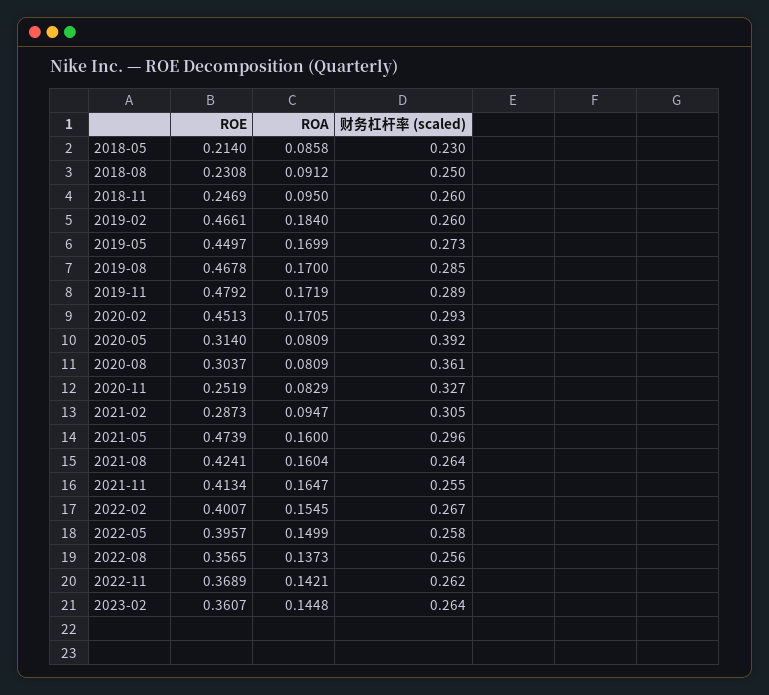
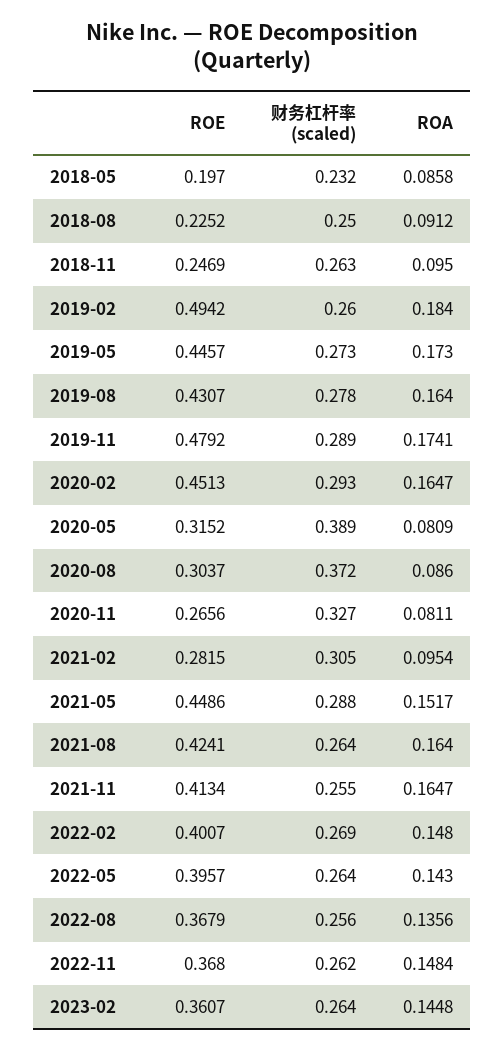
ROE, 2018-05: 0.214 -> 0.197
财务杠杆率 (scaled), 2018-05: 0.23 -> 0.232
ROE, 2018-08: 0.2308 -> 0.2252
财务杠杆率 (scaled), 2018-11: 0.26 -> 0.263
ROE, 2019-02: 0.4661 -> 0.4942
ROE, 2019-05: 0.4497 -> 0.4457
ROA, 2019-05: 0.1699 -> 0.173
ROE, 2019-08: 0.4678 -> 0.4307
ROA, 2019-08: 0.17 -> 0.164
财务杠杆率 (scaled), 2019-08: 0.285 -> 0.278
ROA, 2019-11: 0.1719 -> 0.1741
ROA, 2020-02: 0.1705 -> 0.1647
ROE, 2020-05: 0.314 -> 0.3152
财务杠杆率 (scaled), 2020-05: 0.392 -> 0.389
ROA, 2020-08: 0.0809 -> 0.086
财务杠杆率 (scaled), 2020-08: 0.361 -> 0.372
ROE, 2020-11: 0.2519 -> 0.2656
ROA, 2020-11: 0.0829 -> 0.0811
ROE, 2021-02: 0.2873 -> 0.2815
ROA, 2021-02: 0.0947 -> 0.0954
ROE, 2021-05: 0.4739 -> 0.4486
ROA, 2021-05: 0.16 -> 0.1517
财务杠杆率 (scaled), 2021-05: 0.296 -> 0.288
ROA, 2021-08: 0.1604 -> 0.164
ROA, 2022-02: 0.1545 -> 0.148
财务杠杆率 (scaled), 2022-02: 0.267 -> 0.269
ROA, 2022-05: 0.1499 -> 0.143
财务杠杆率 (scaled), 2022-05: 0.258 -> 0.264
ROE, 2022-08: 0.3565 -> 0.3679
ROA, 2022-08: 0.1373 -> 0.1356
ROE, 2022-11: 0.3689 -> 0.368
ROA, 2022-11: 0.1421 -> 0.1484

